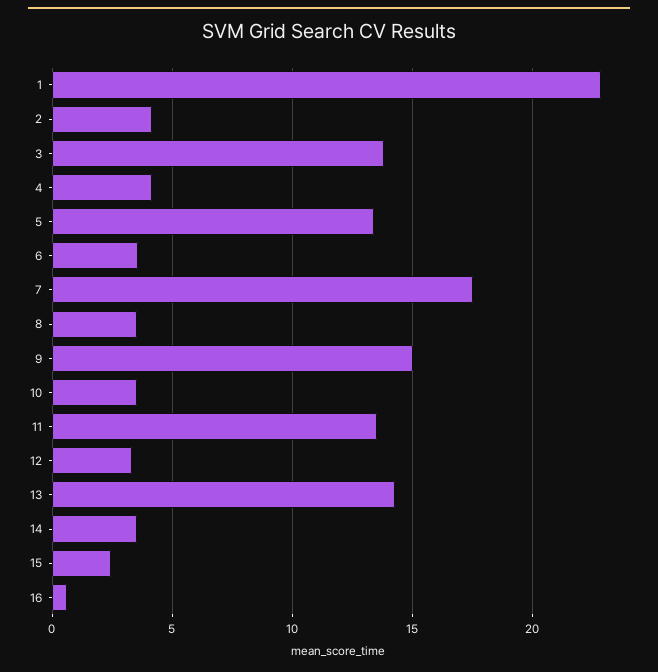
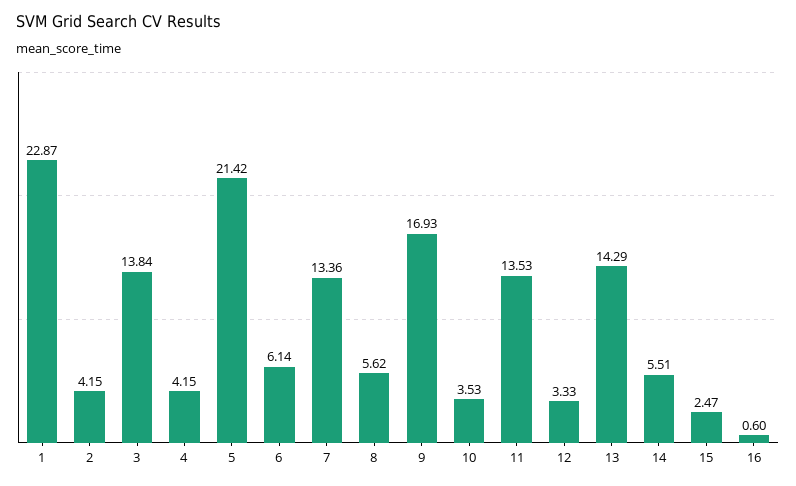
5: 13.5 -> 21.42
6: 3.5 -> 6.14
7: 17.5 -> 13.36
8: 3.5 -> 5.62
9: 15 -> 16.93
14: 3.5 -> 5.51

